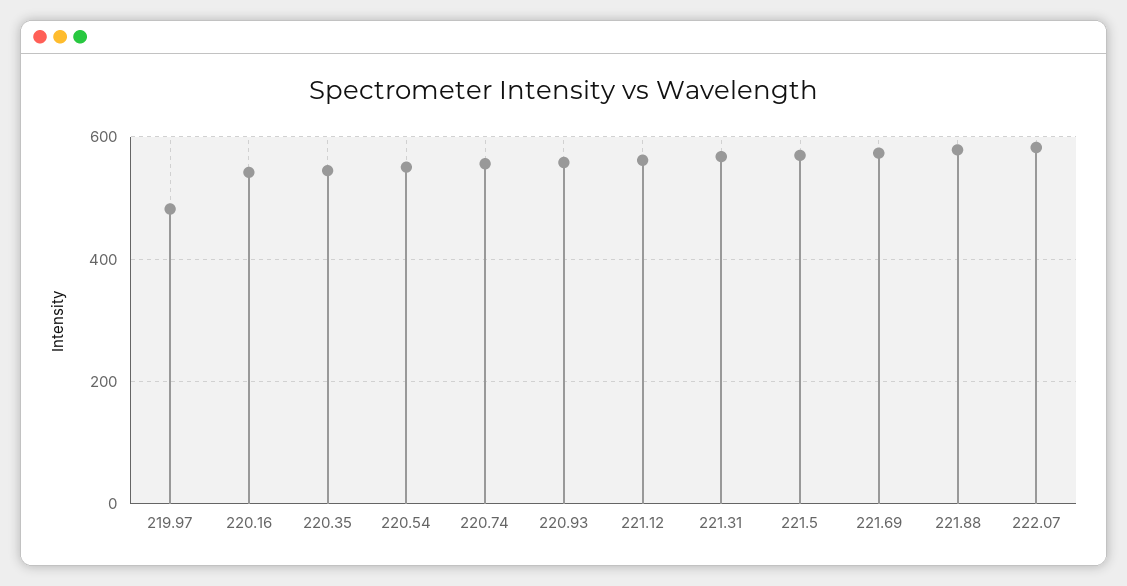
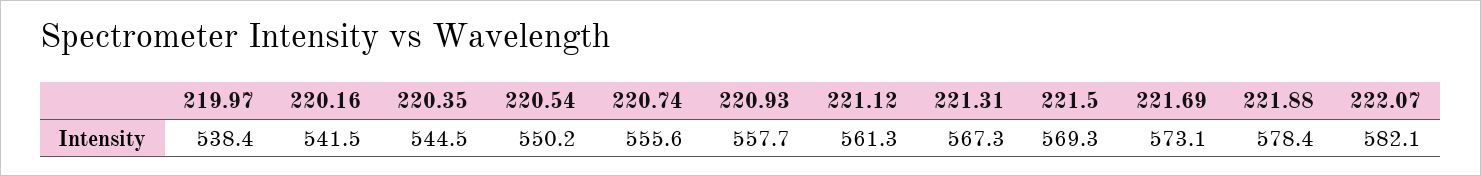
219.97: 480 -> 538.4

